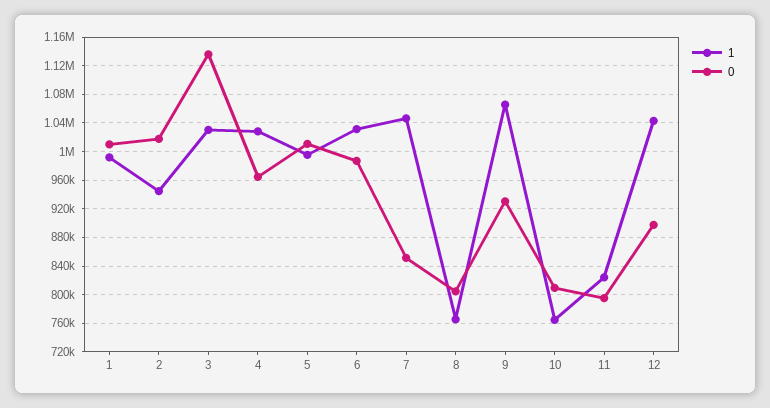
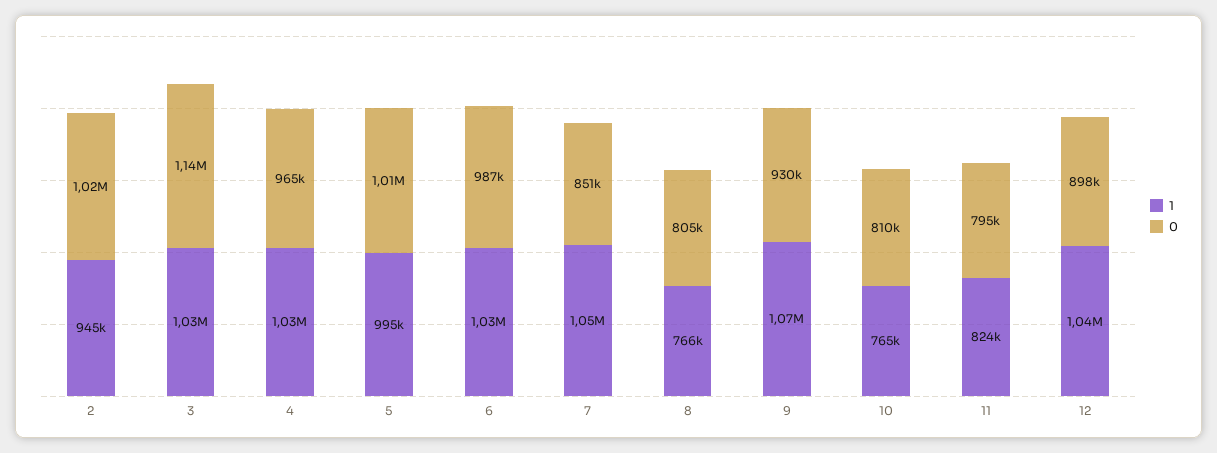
1, 1: 990000 -> none
0, 1: 1010000 -> none

